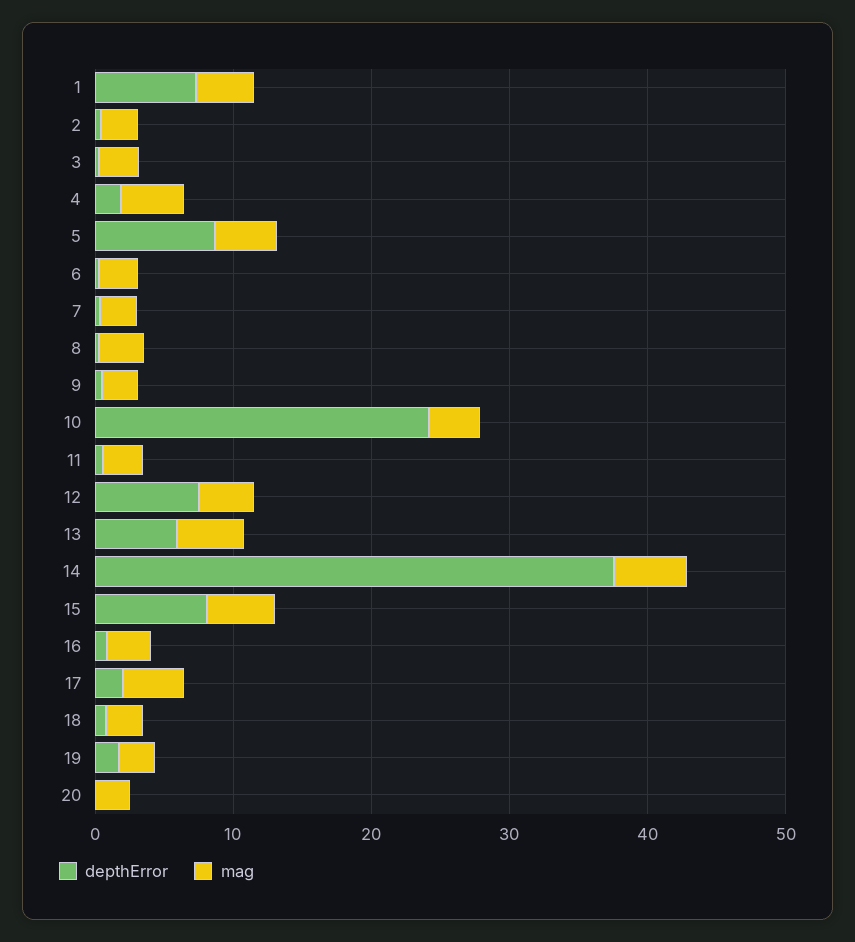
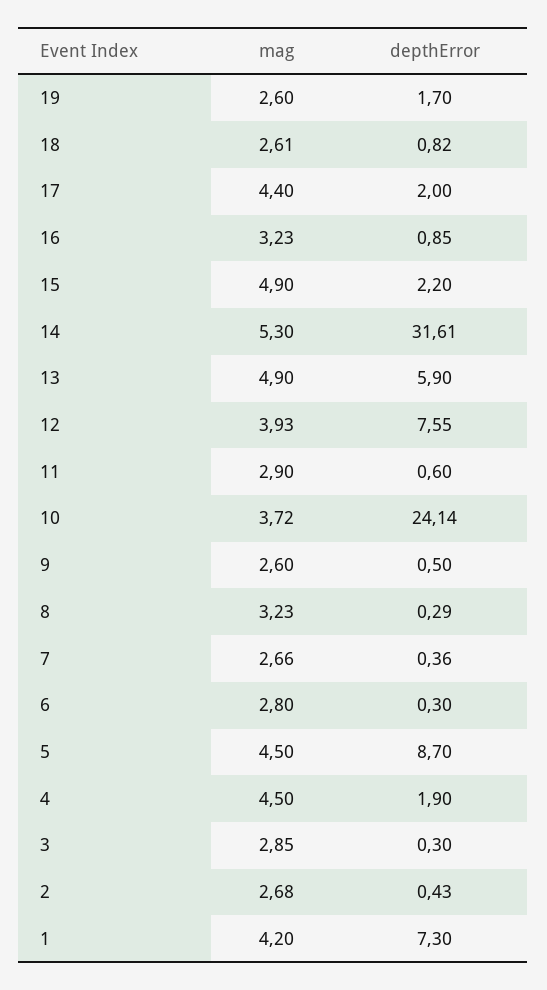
depthError, 14: 38 -> 31.61
depthError, 15: 8 -> 2.2
depthError, 20: 0 -> none
mag, 20: 2 -> none

